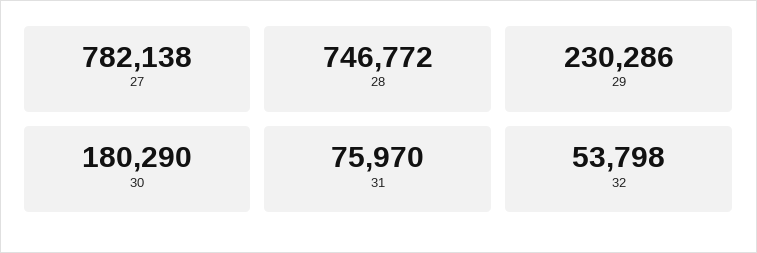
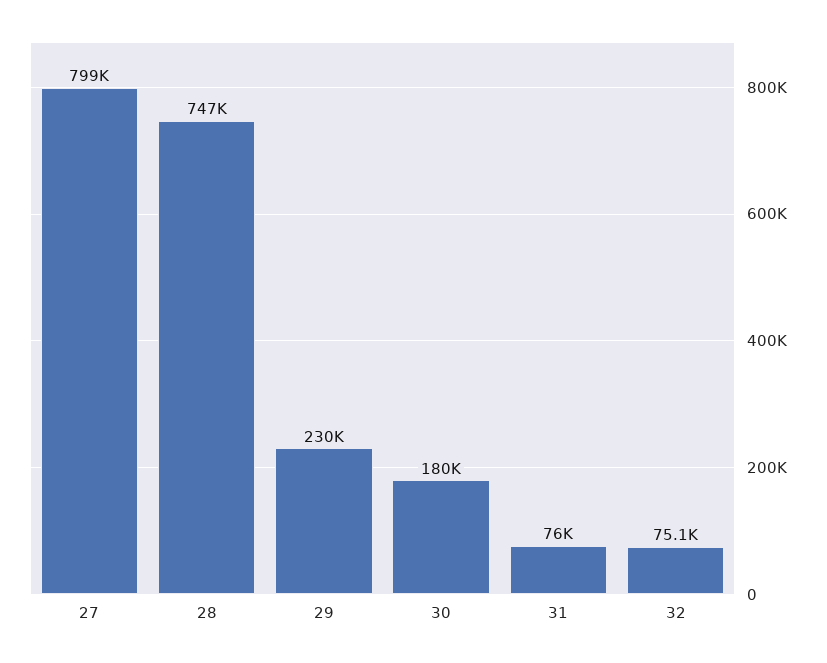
27: 782138 -> 799000
32: 53798 -> 75100

